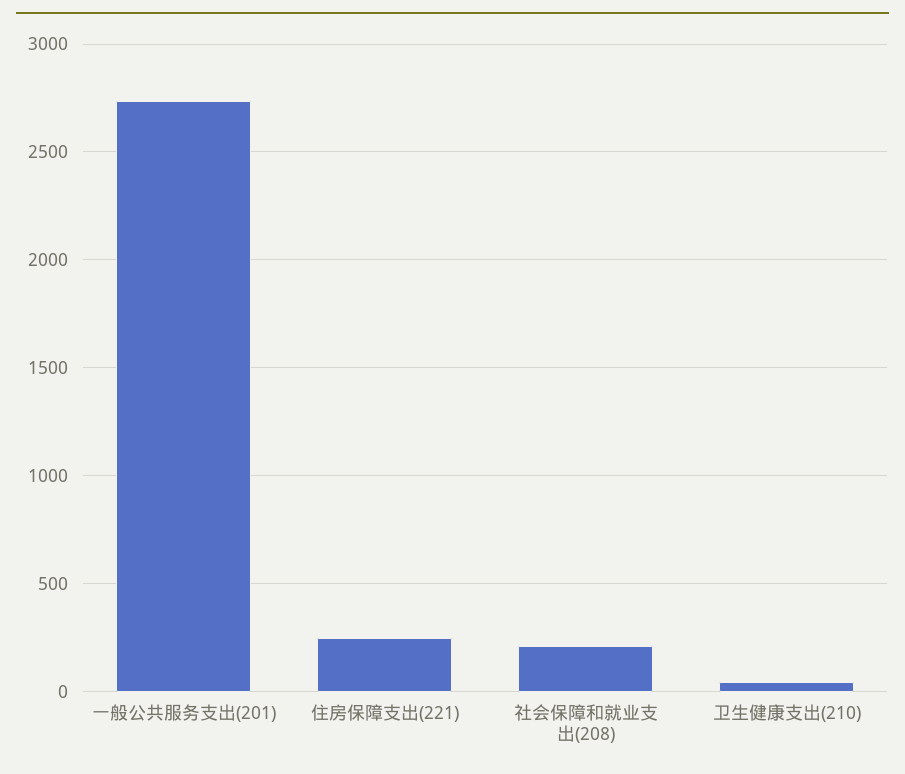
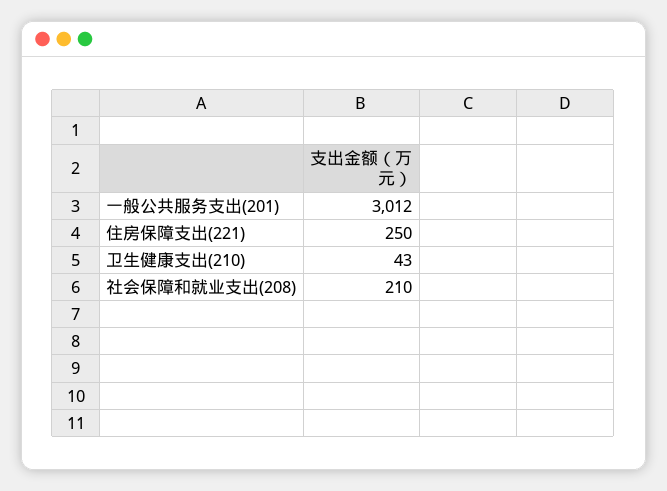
一般公共服务支出(201): 2750 -> 3012

